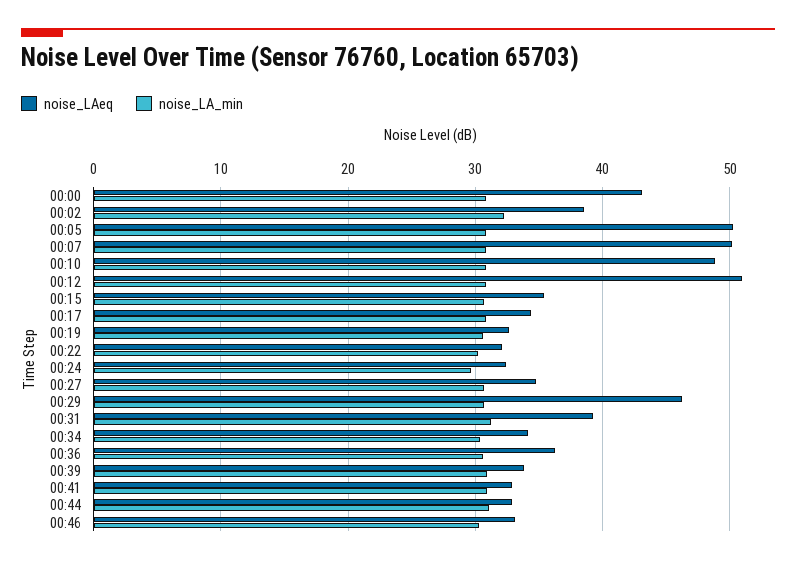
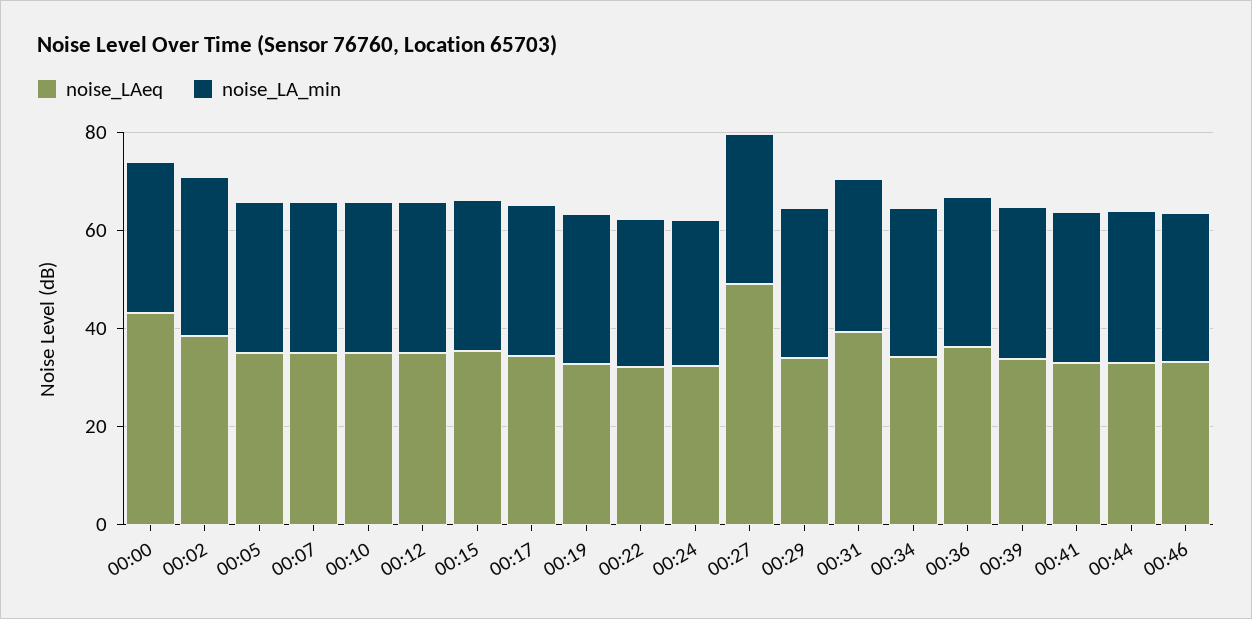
noise_LAeq, 00:05: 50 -> 35
noise_LAeq, 00:07: 50 -> 35
noise_LAeq, 00:10: 49 -> 35
noise_LAeq, 00:12: 51 -> 35
noise_LAeq, 00:27: 35 -> 50
noise_LAeq, 00:29: 46 -> 35

